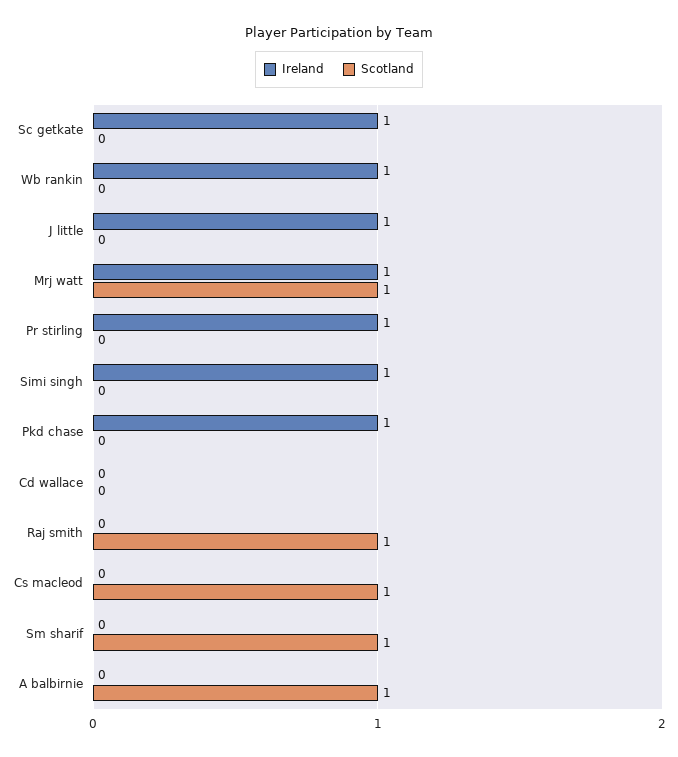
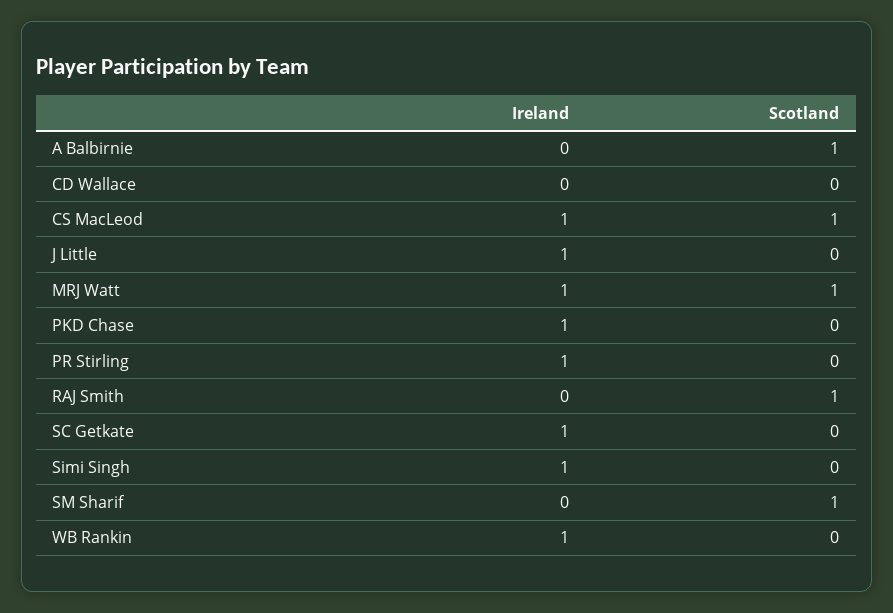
Ireland, Cs macleod: 0 -> 1

